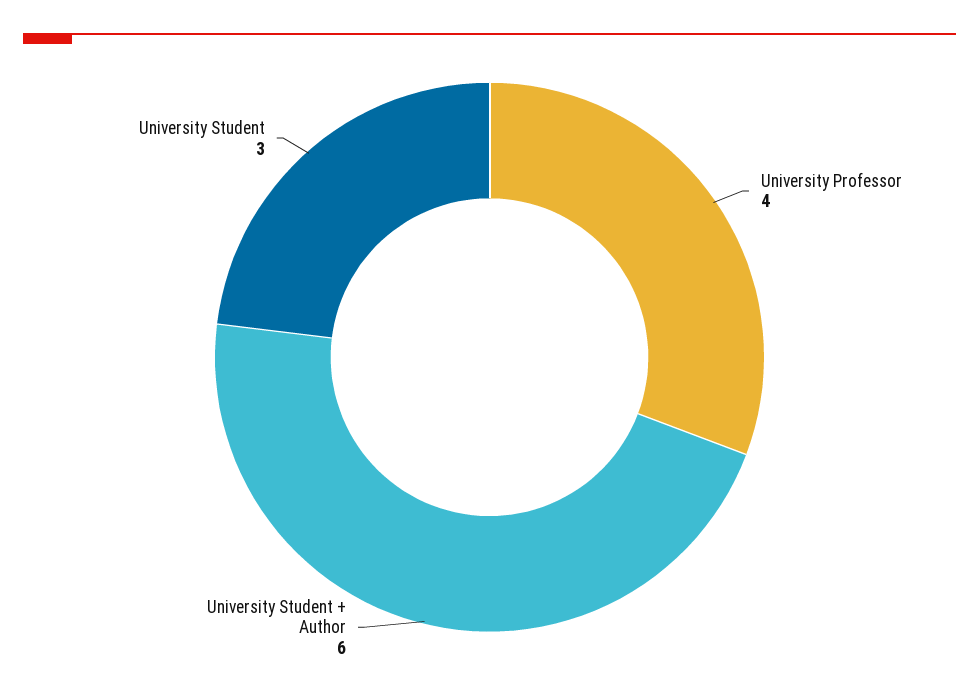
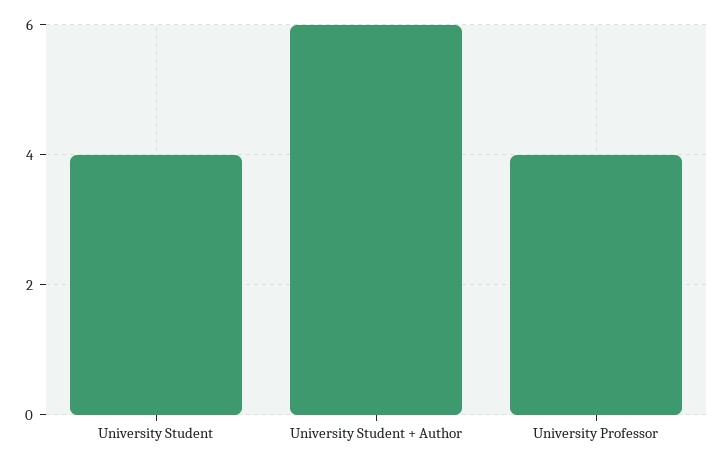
University Student: 3 -> 4

